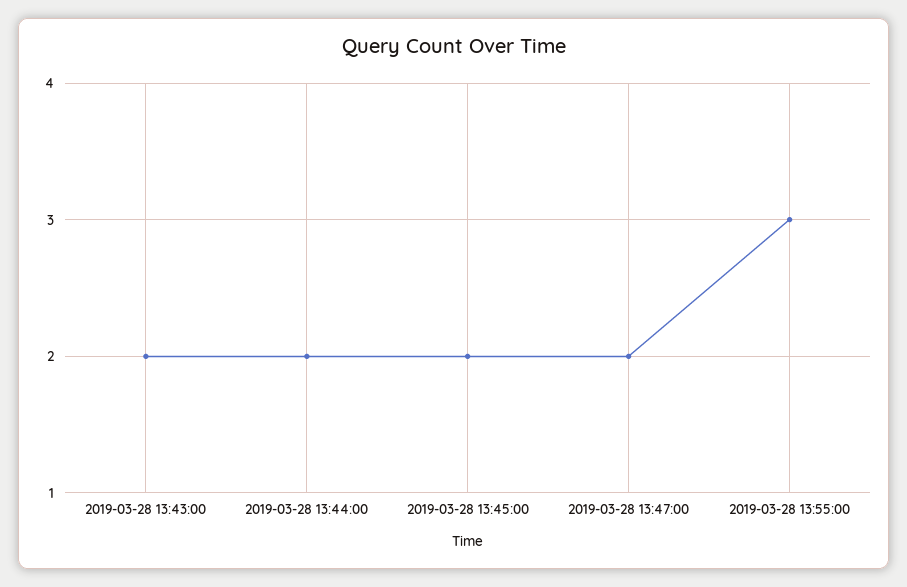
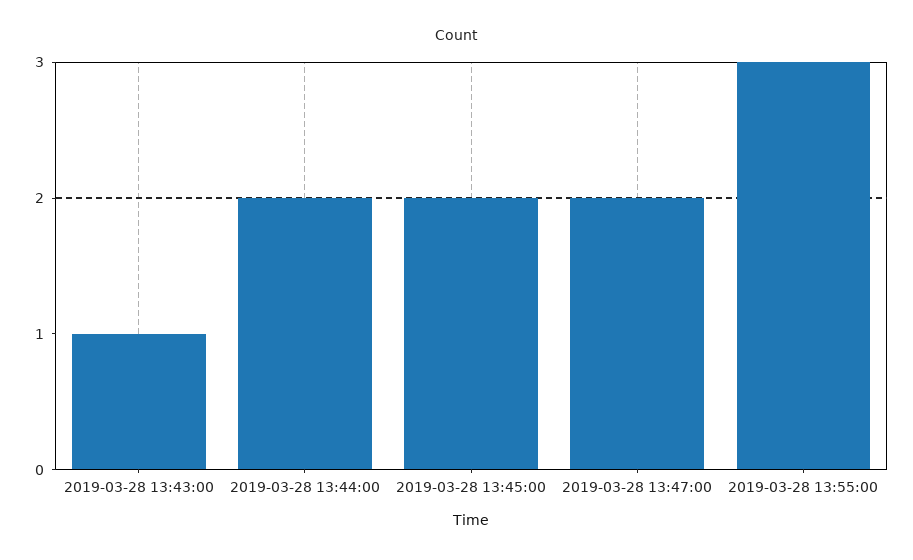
2019-03-28 13:43:00: 2 -> 1

